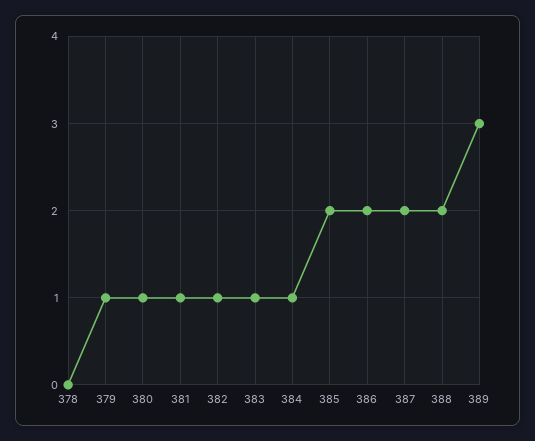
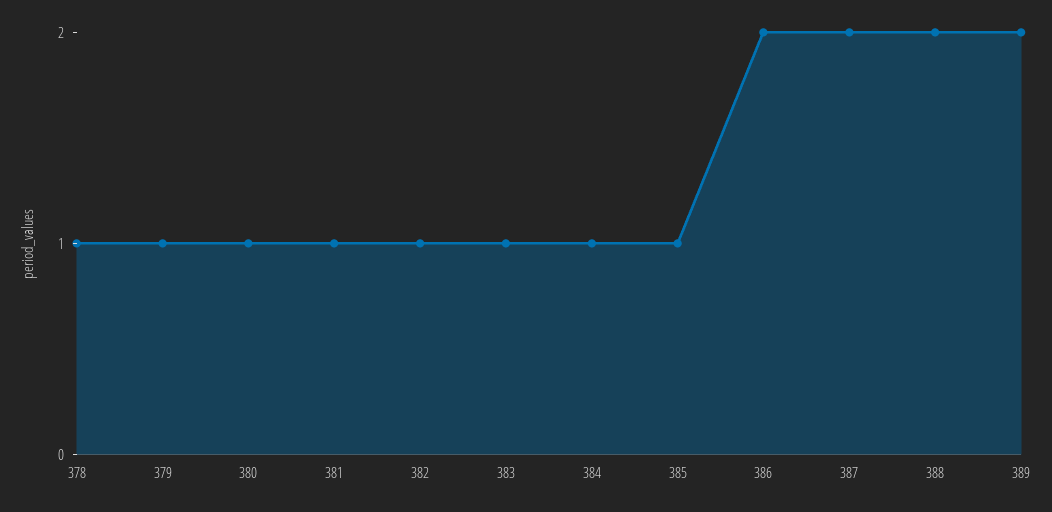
378: 0 -> 1
385: 2 -> 1
389: 3 -> 2

